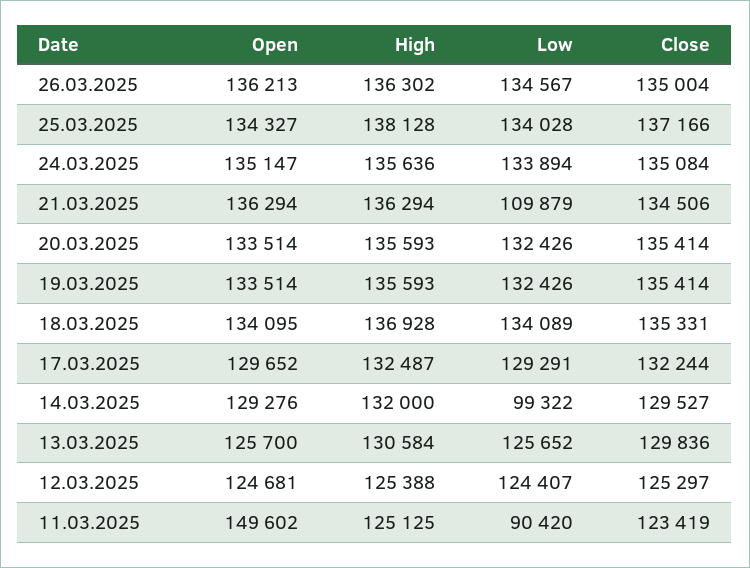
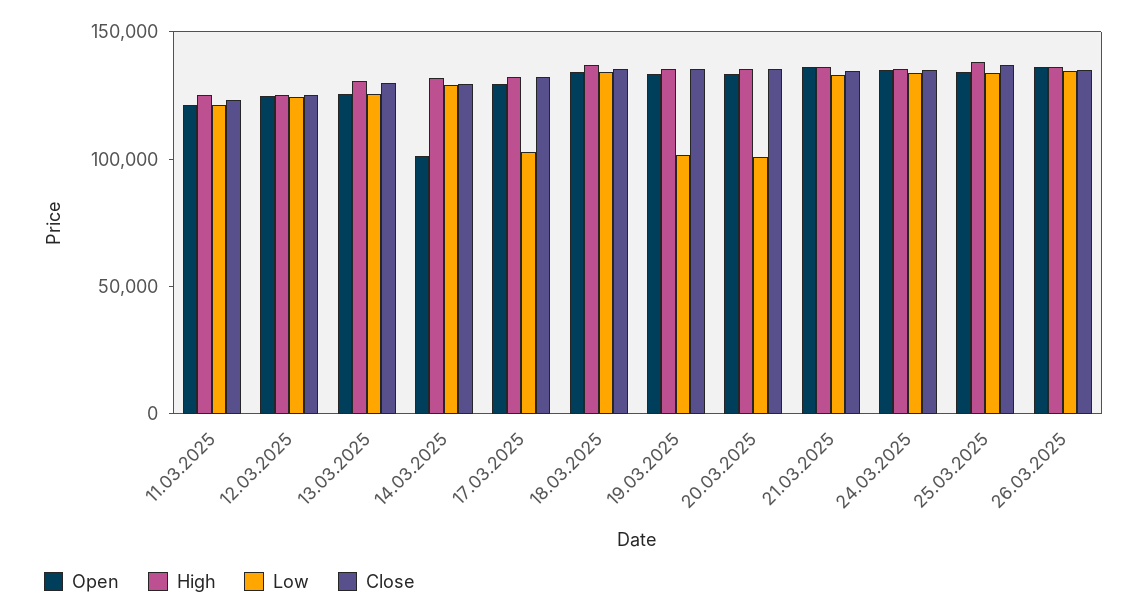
Low, 21.03.2025: 109879 -> 130000
Low, 20.03.2025: 132426 -> 100000
Low, 19.03.2025: 132426 -> 100000
Low, 17.03.2025: 129291 -> 100000
Open, 14.03.2025: 129276 -> 100000
Low, 14.03.2025: 99322 -> 130000
Open, 11.03.2025: 149602 -> 120000
Low, 11.03.2025: 90420 -> 120000

